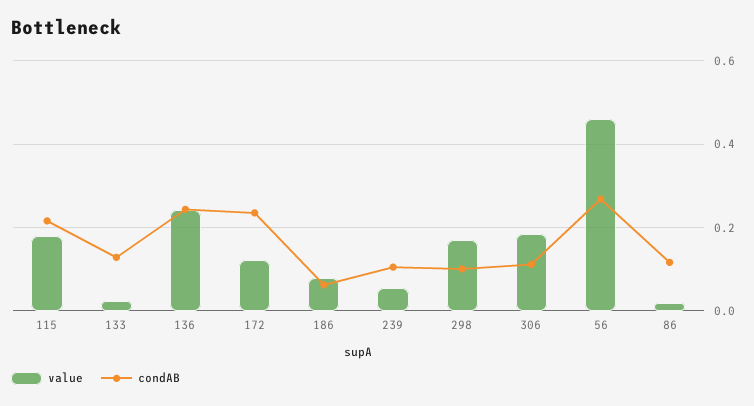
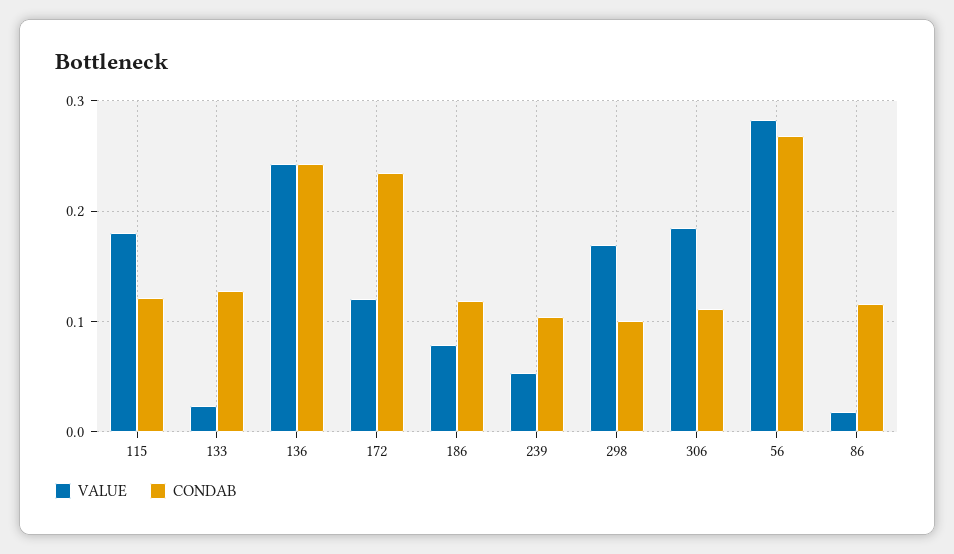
condAB, 115: 0.22 -> 0.12
condAB, 186: 0.06 -> 0.12
value, 56: 0.46 -> 0.28

